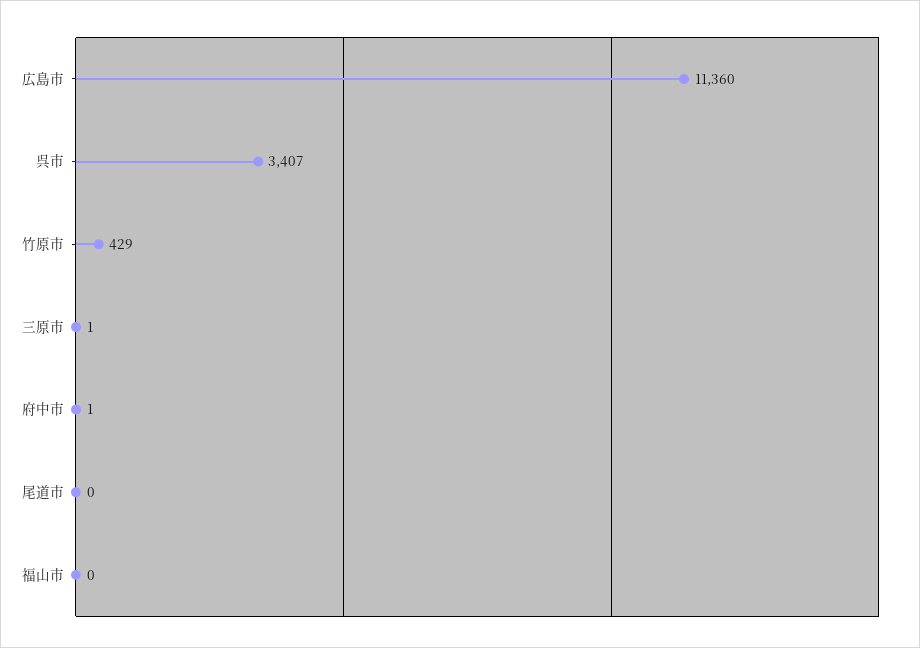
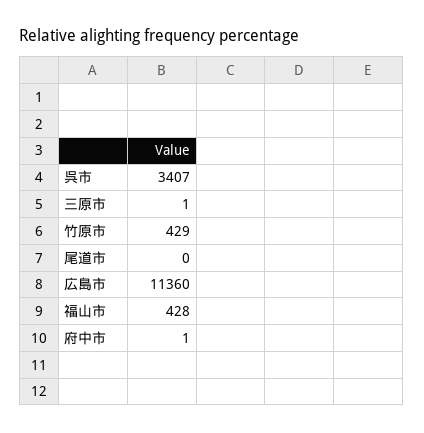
福山市: 0 -> 428

